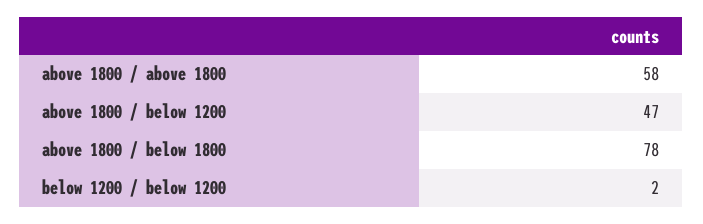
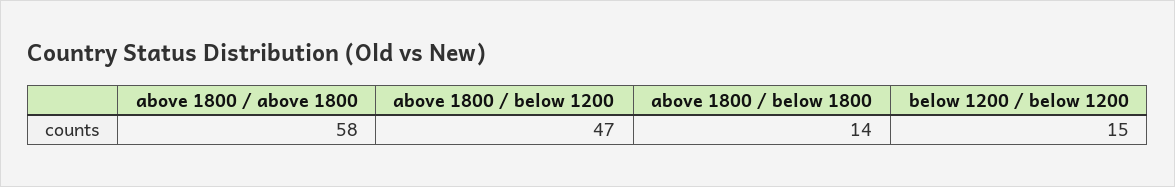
above 1800 / below 1800: 78 -> 14
below 1200 / below 1200: 2 -> 15

